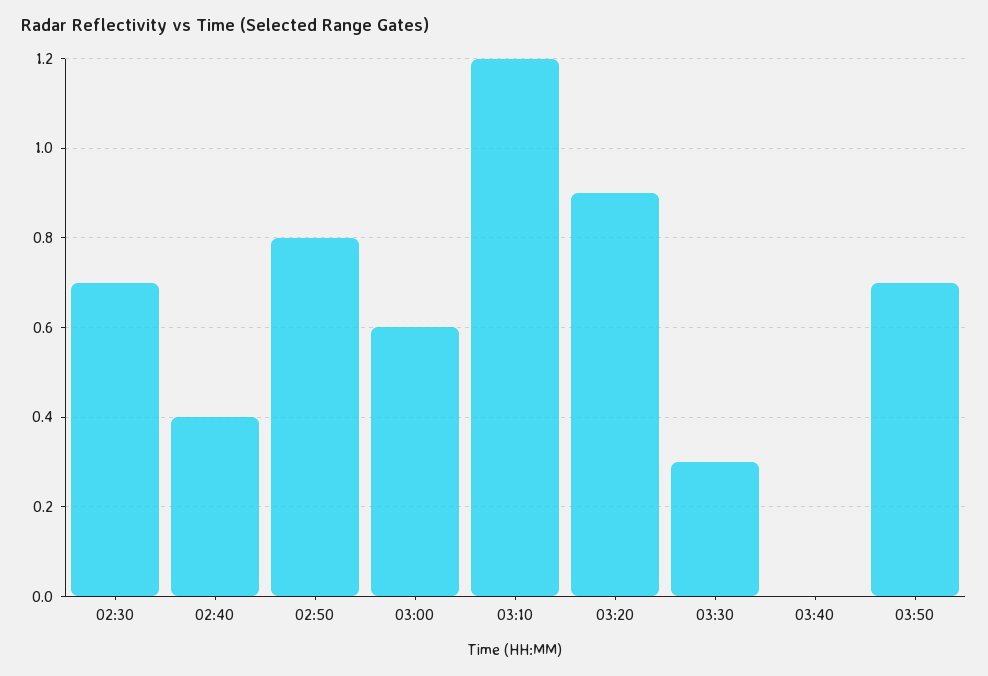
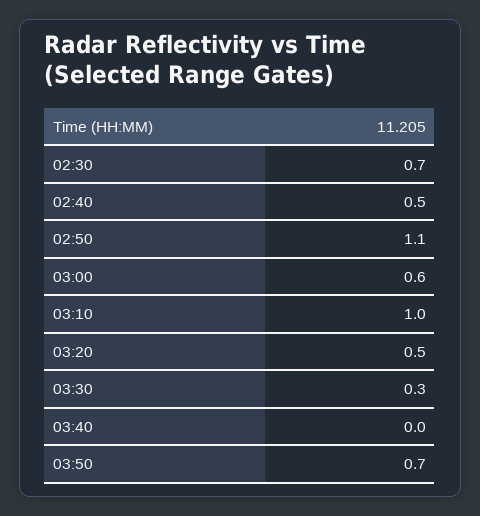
02:40: 0.4 -> 0.5
02:50: 0.8 -> 1.1
03:10: 1.2 -> 1
03:20: 0.9 -> 0.5

